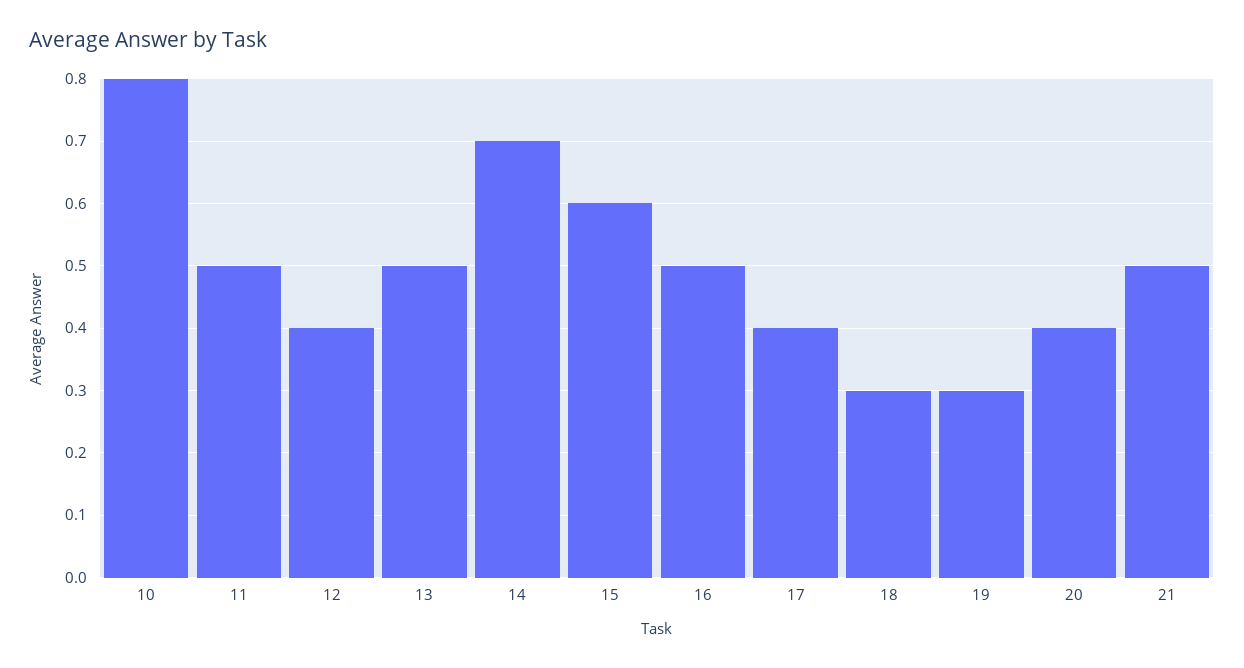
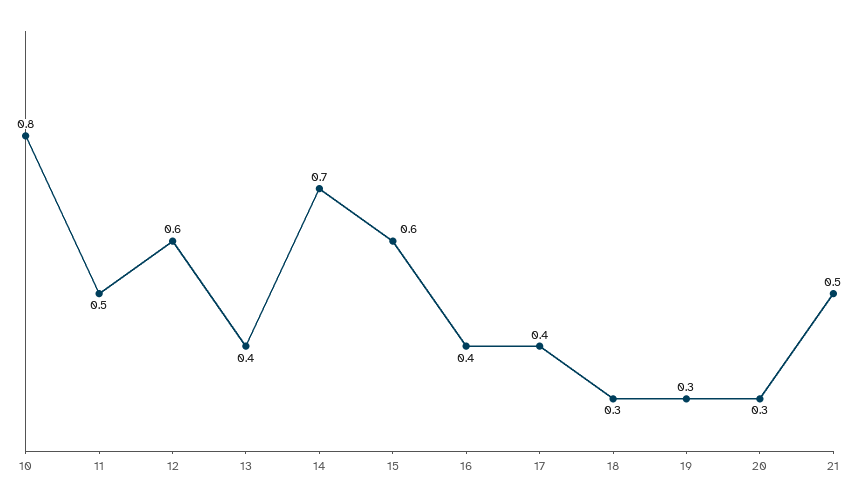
12: 0.4 -> 0.6
13: 0.5 -> 0.4
16: 0.5 -> 0.4
20: 0.4 -> 0.3

